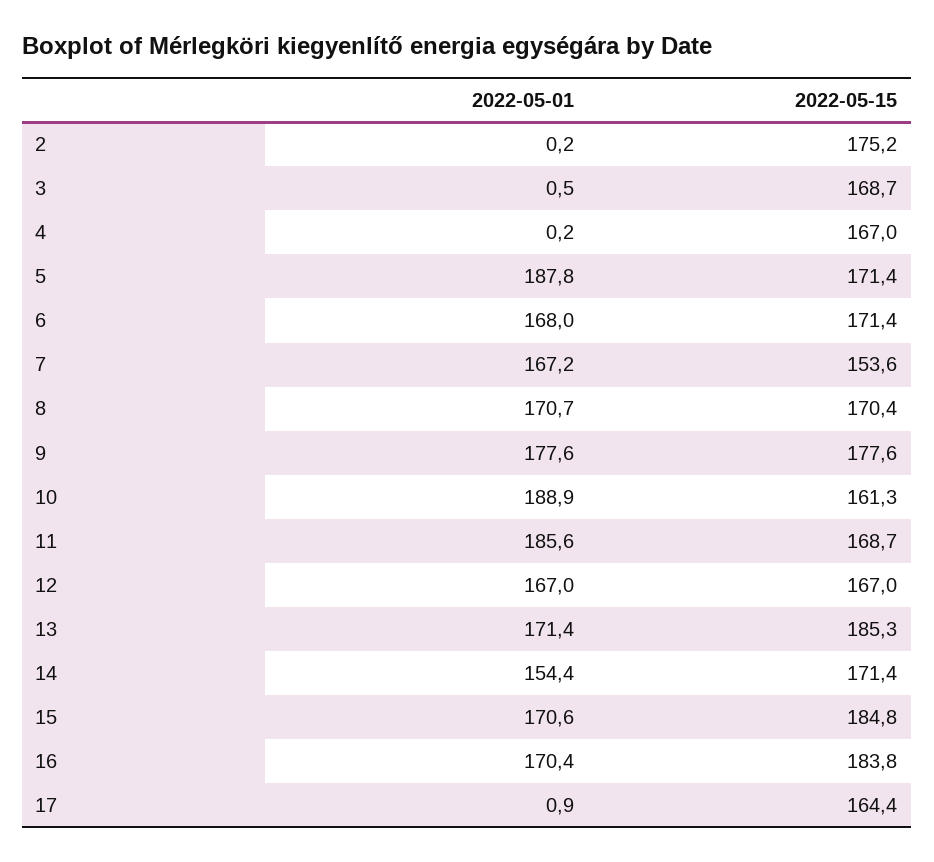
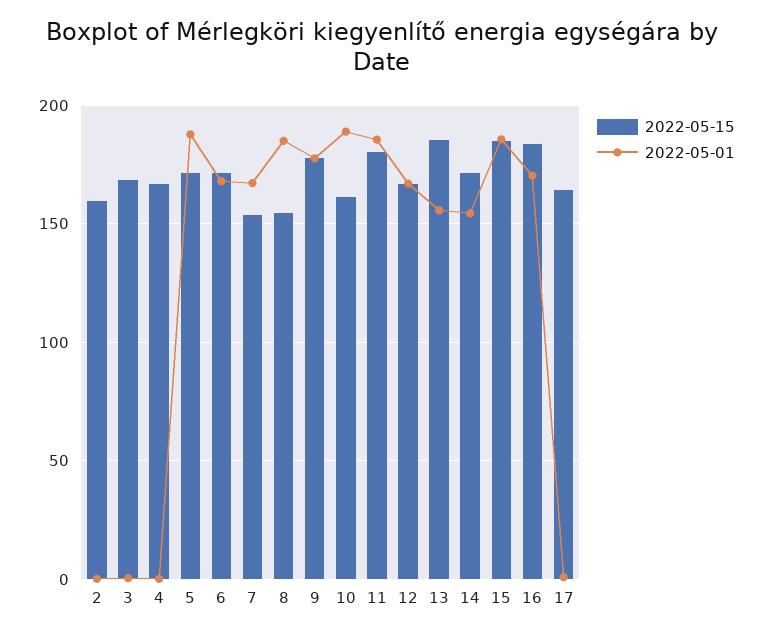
2022-05-15, 2: 175.2 -> 160
2022-05-01, 8: 170.7 -> 185
2022-05-15, 8: 170.4 -> 155
2022-05-15, 11: 168.7 -> 180
2022-05-01, 13: 171.4 -> 155
2022-05-01, 15: 170.6 -> 185

